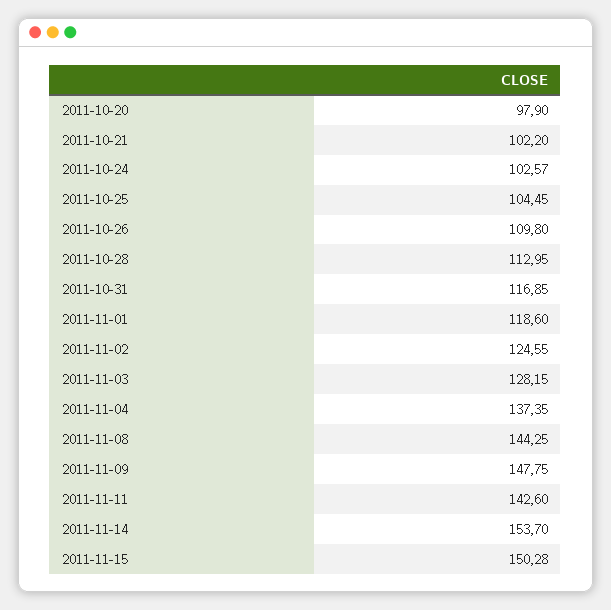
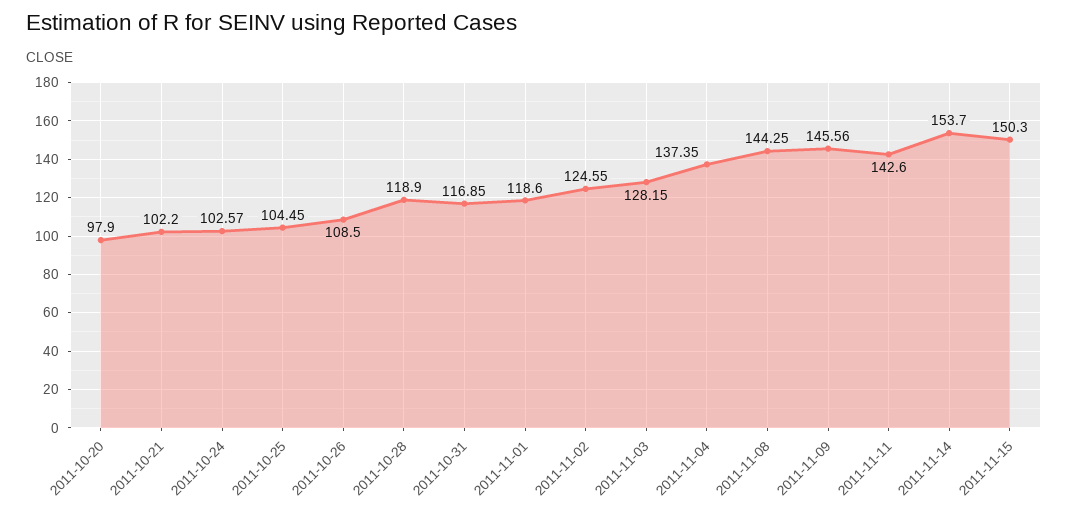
2011-10-26: 109.8 -> 108.5
2011-10-28: 112.95 -> 118.9
2011-11-09: 147.75 -> 145.56
2011-11-15: 150.28 -> 150.3

